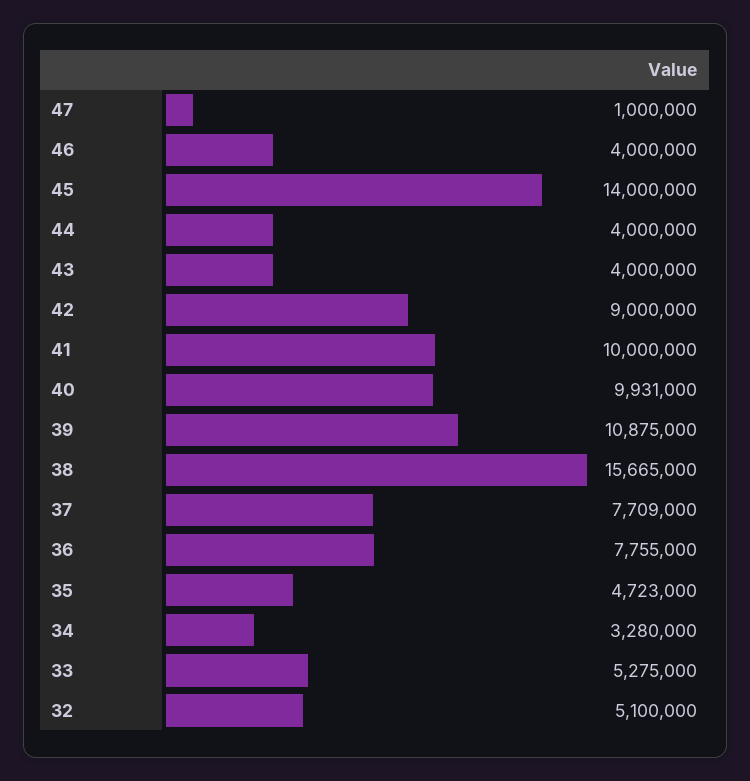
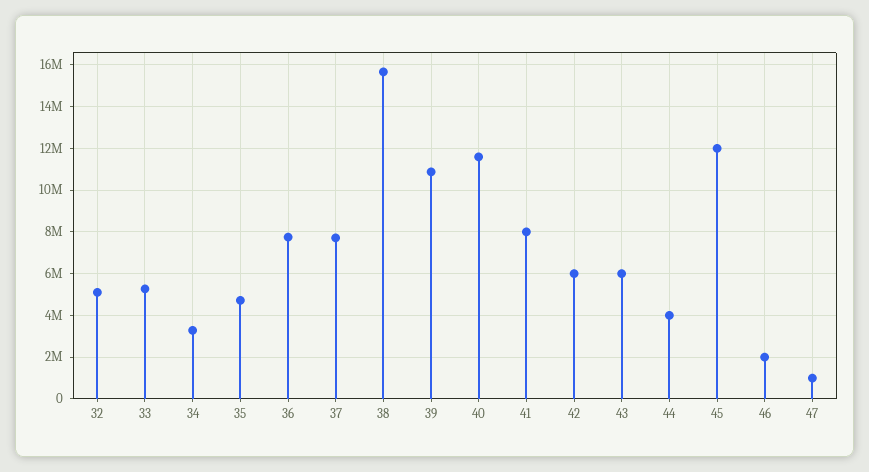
46: 4000000 -> 2000000
45: 14000000 -> 12000000
43: 4000000 -> 6000000
42: 9000000 -> 6000000
41: 10000000 -> 8000000
40: 9931000 -> 11500000

